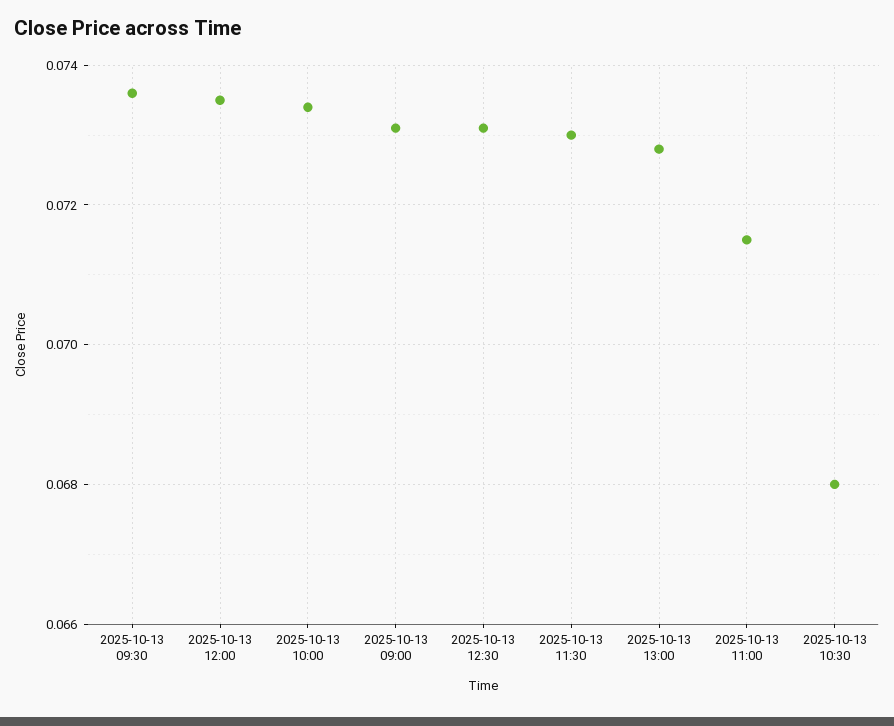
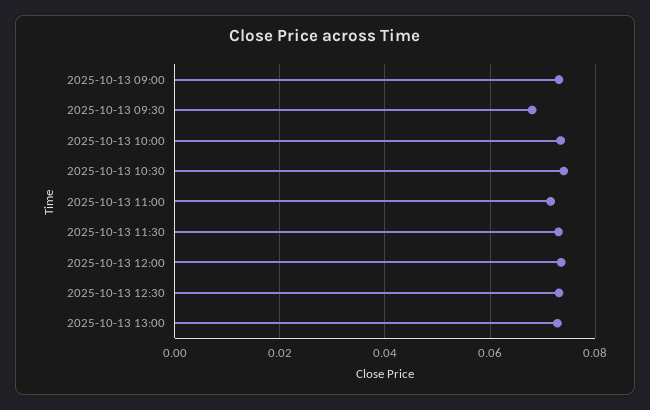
2025-10-13 09:30: 0.0735 -> 0.068
2025-10-13 10:30: 0.068 -> 0.074

